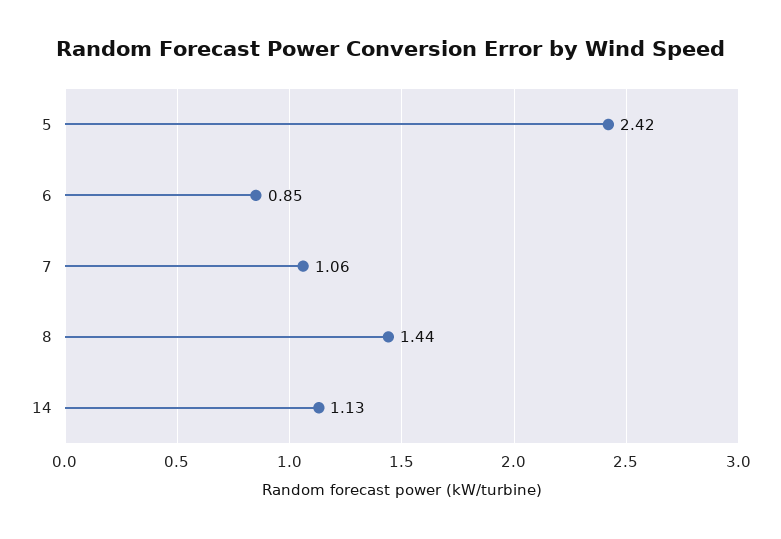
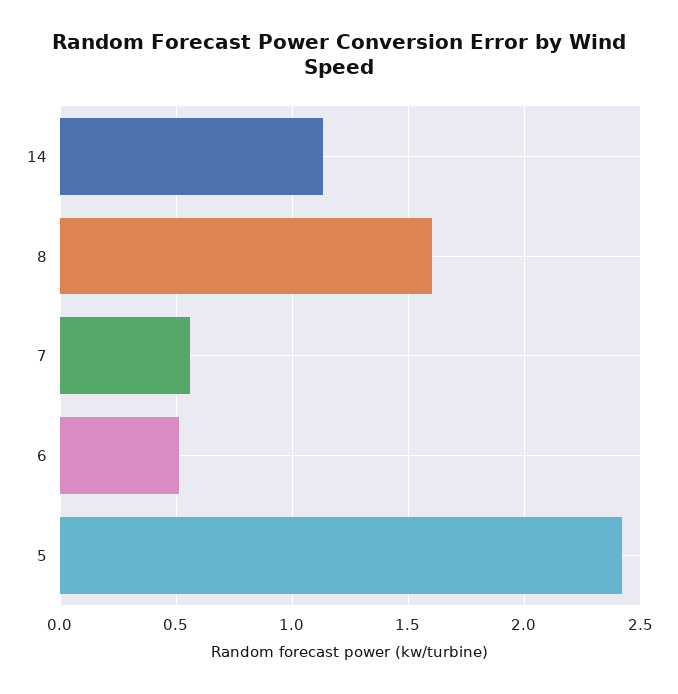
6: 0.85 -> 0.5
7: 1.06 -> 0.55
8: 1.44 -> 1.6

